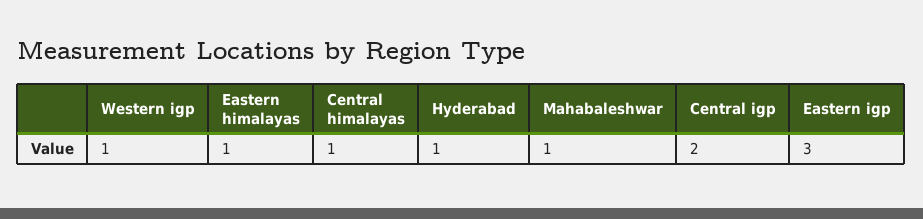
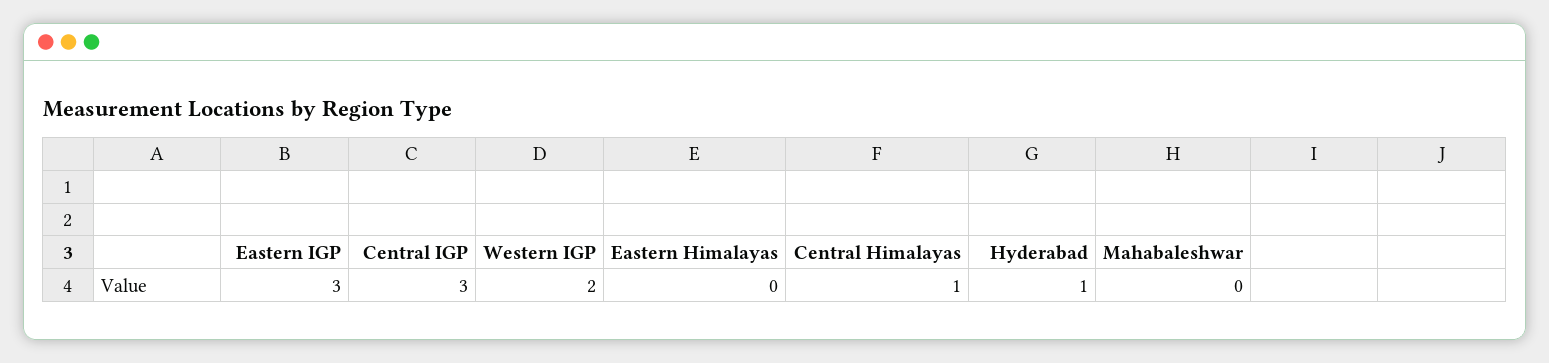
Western igp: 1 -> 2
Eastern himalayas: 1 -> 0
Mahabaleshwar: 1 -> 0
Central igp: 2 -> 3

